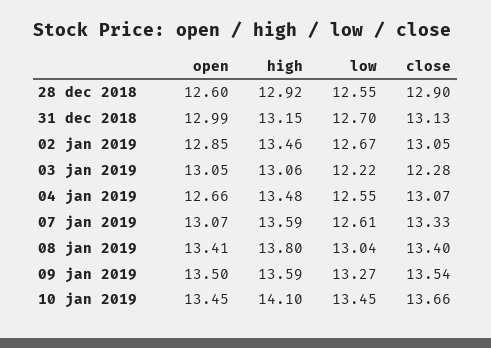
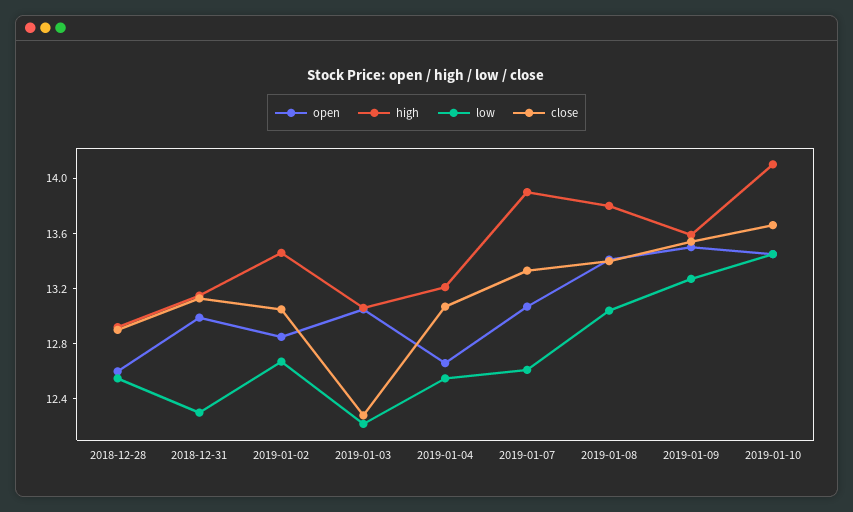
low, 31 dec 2018: 12.7 -> 12.3
high, 04 jan 2019: 13.48 -> 13.2
high, 07 jan 2019: 13.59 -> 13.9

